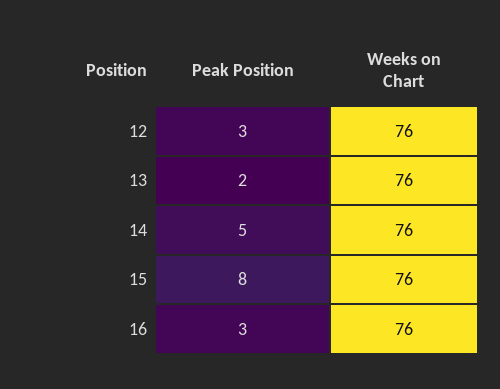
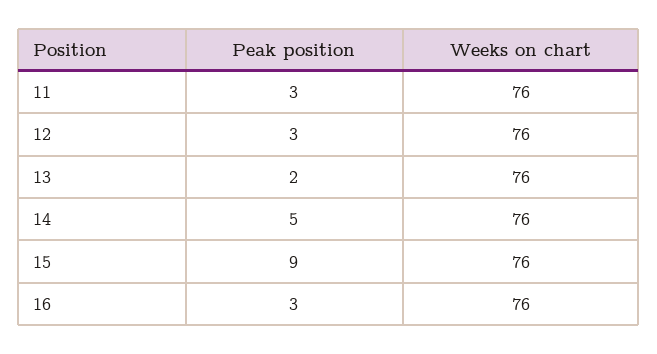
Peak Position, 15: 8 -> 9
Peak Position, 11: none -> 3
Weeks on Chart, 11: none -> 76

